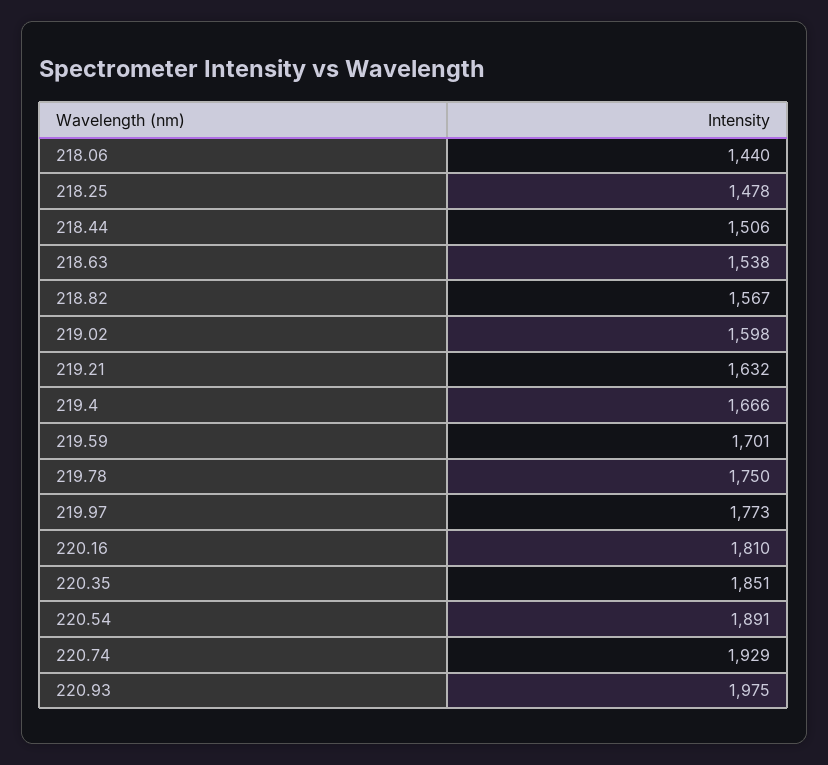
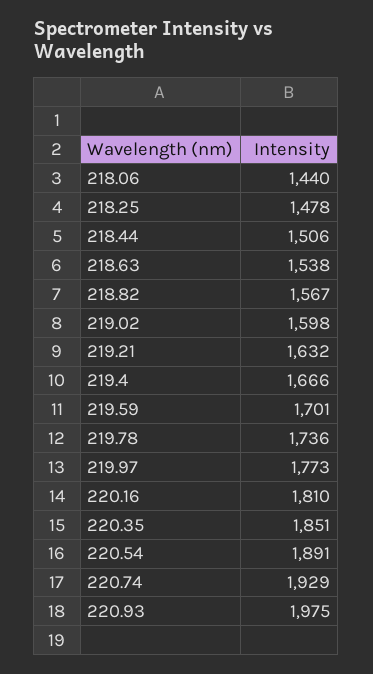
219.78: 1750 -> 1736

